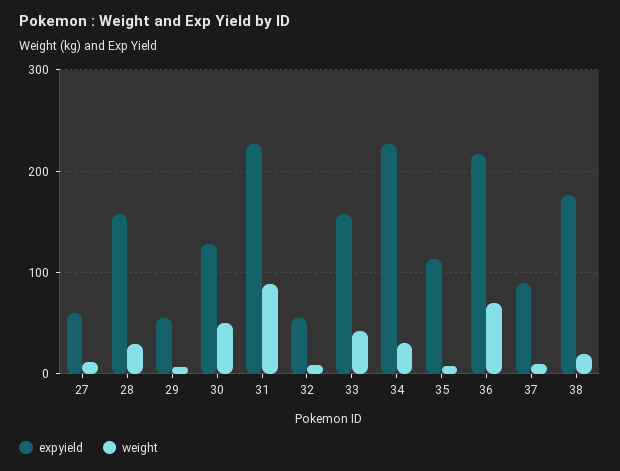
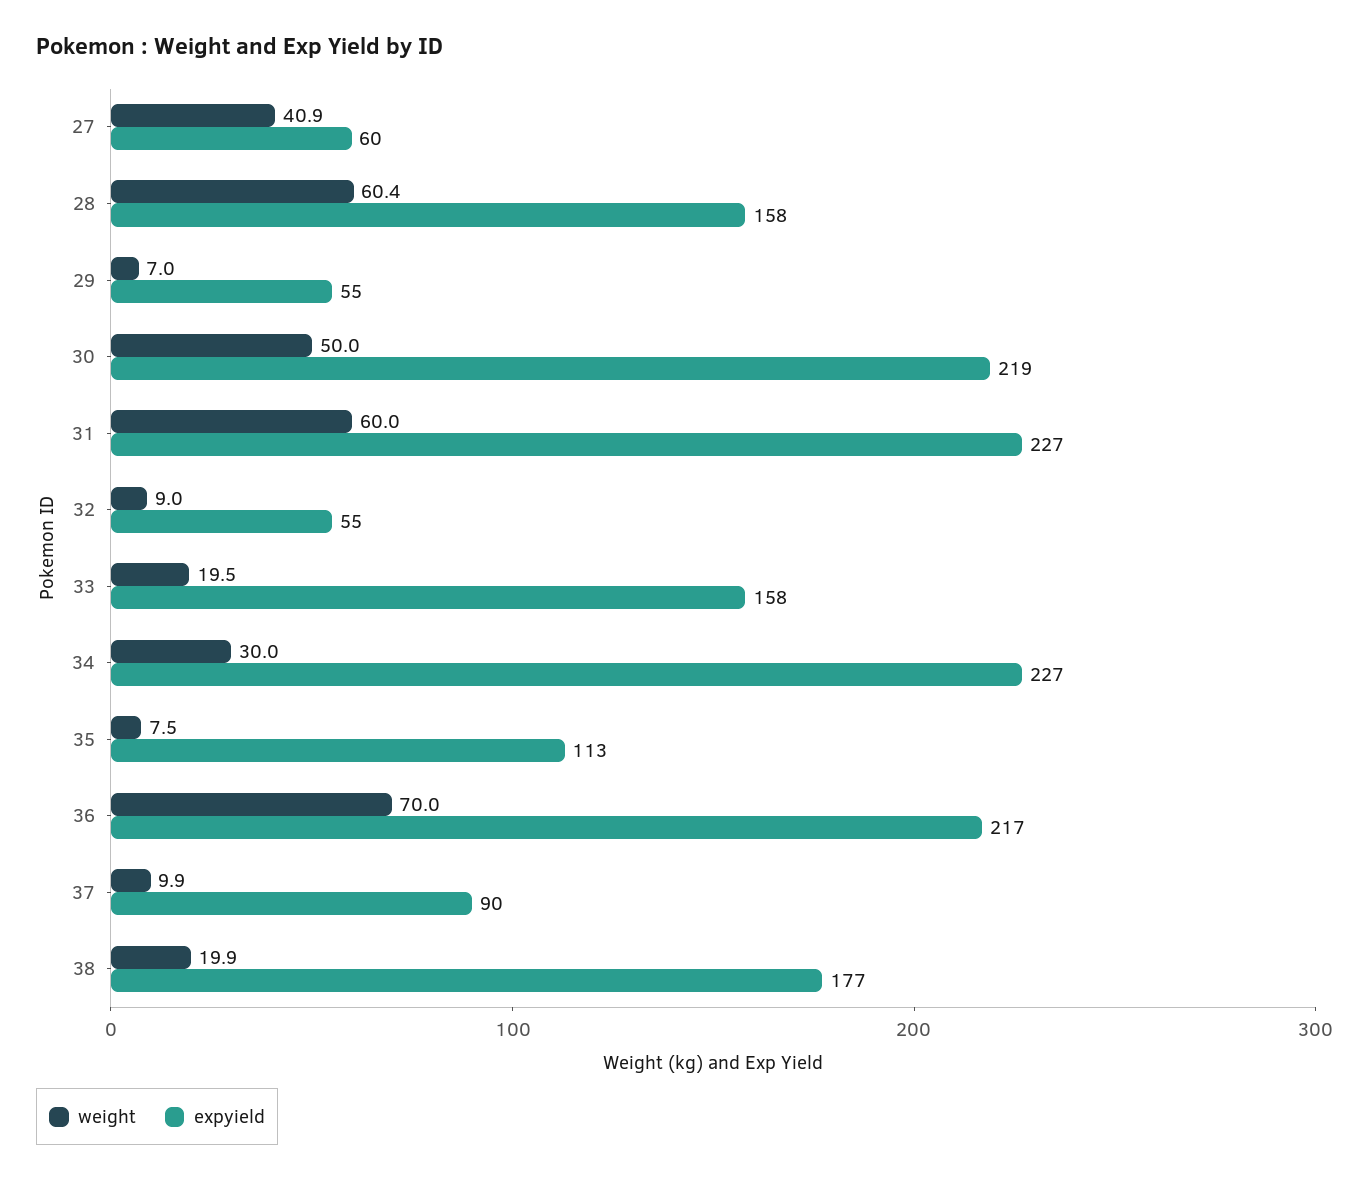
weight, 27: 10 -> 40.9
weight, 28: 30 -> 60.4
expyield, 30: 130 -> 219
weight, 31: 90 -> 60
weight, 33: 40 -> 19.5

